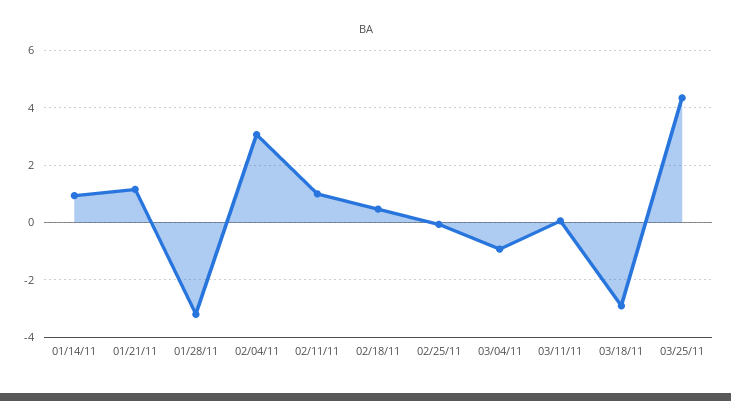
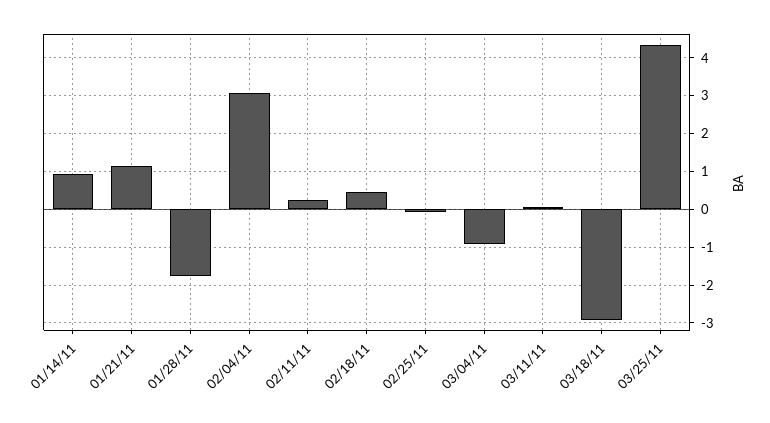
01/28/11: -3.25 -> -1.8
02/11/11: 1 -> 0.2

